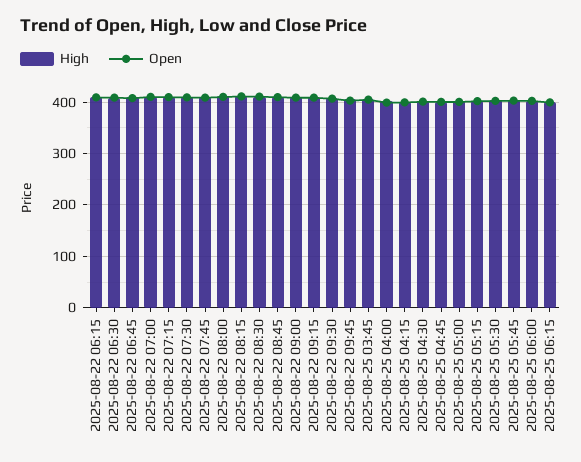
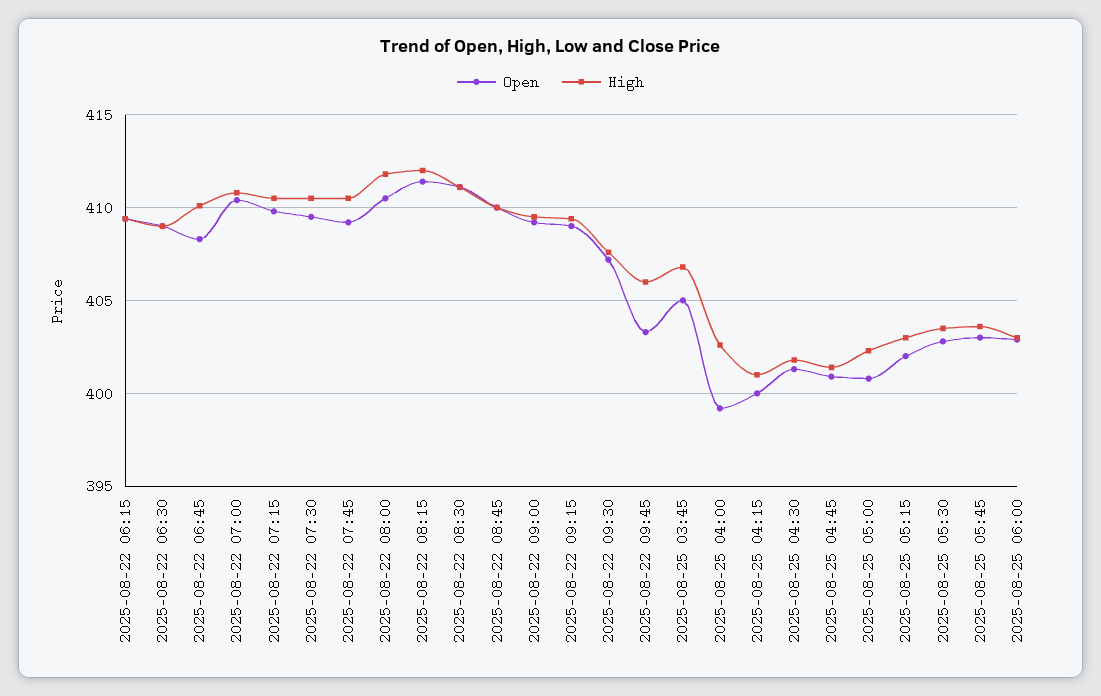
High, 2025-08-25 06:15: 400 -> none
Open, 2025-08-25 06:15: 400 -> none

